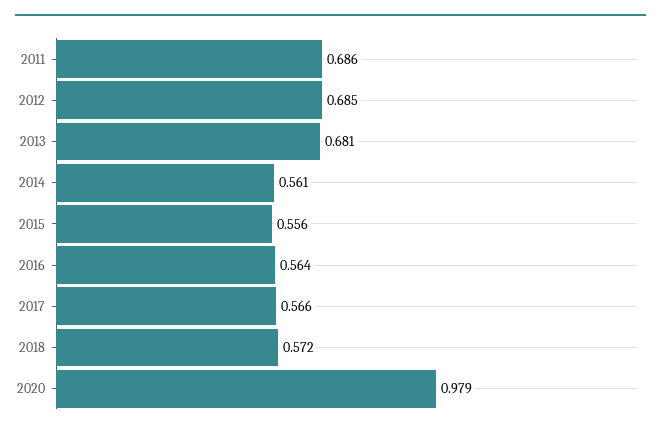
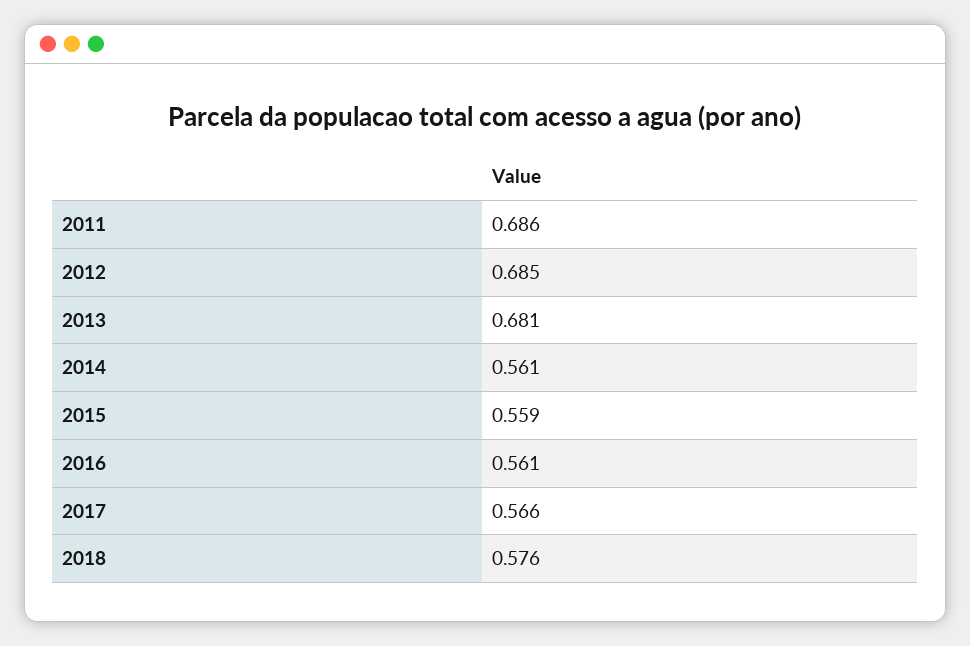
2015: 0.556 -> 0.559
2016: 0.564 -> 0.561
2018: 0.572 -> 0.576
2020: 0.979 -> none

